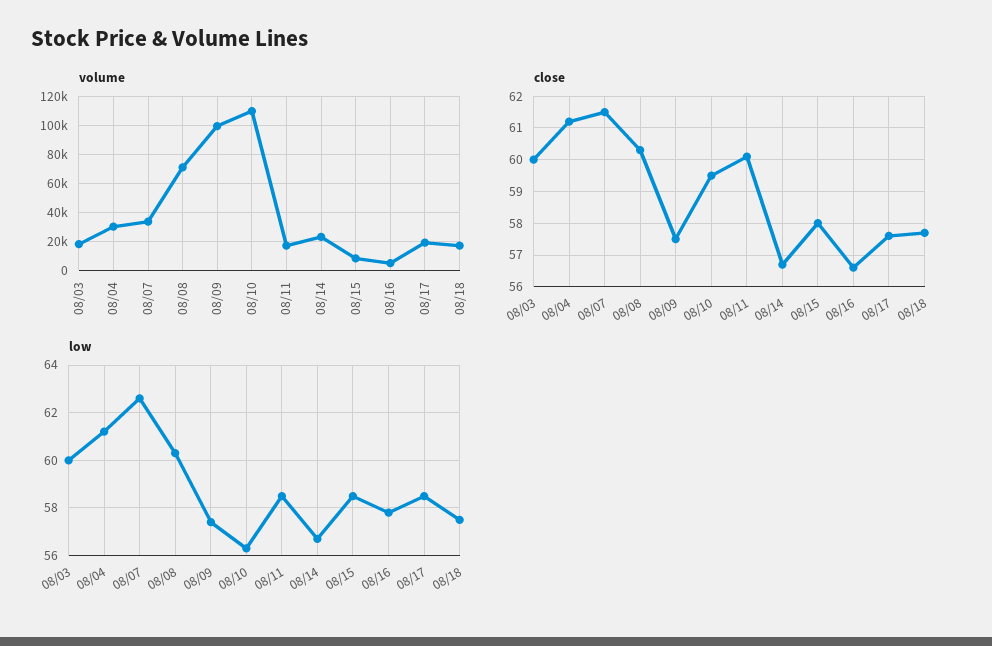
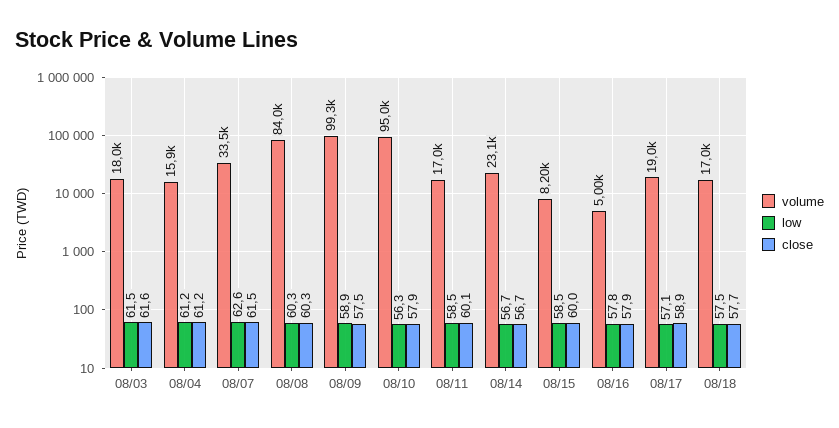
volume, 08/04: 30000 -> 15900
volume, 08/08: 70000 -> 84000
volume, 08/10: 110000 -> 95000
close, 08/03: 60 -> 61.6
close, 08/10: 59.5 -> 57.9
close, 08/15: 58 -> 60
close, 08/16: 56.5 -> 57.9
close, 08/17: 57.5 -> 58.9
low, 08/03: 60 -> 61.5
low, 08/09: 57.5 -> 58.9
low, 08/17: 58.5 -> 57.1

